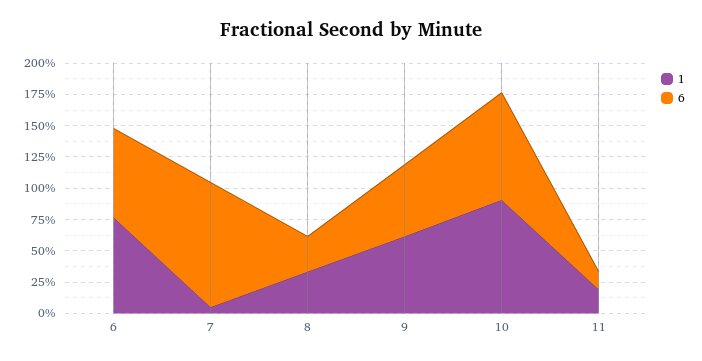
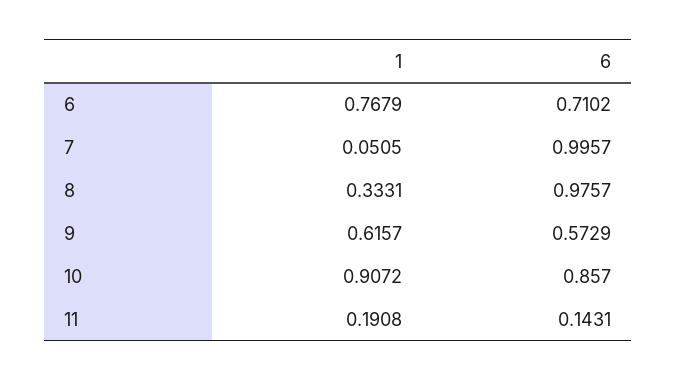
6, 8: 0.25 -> 0.9757

